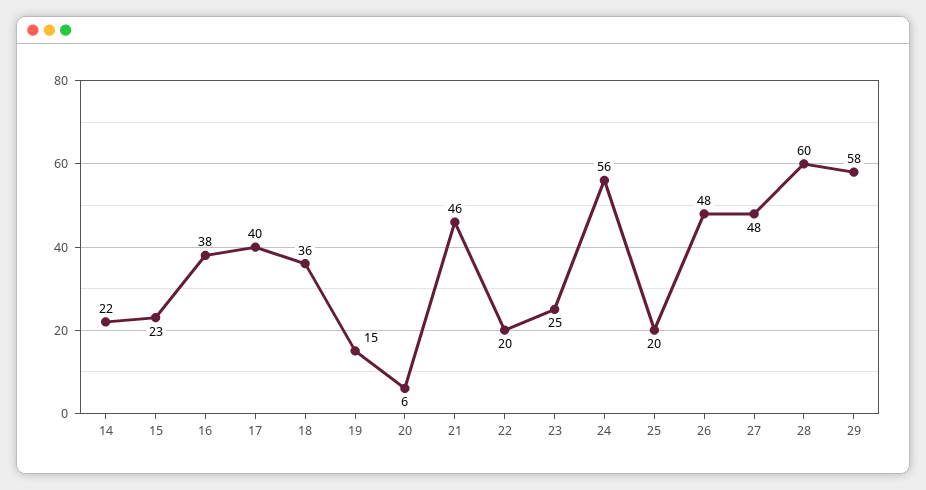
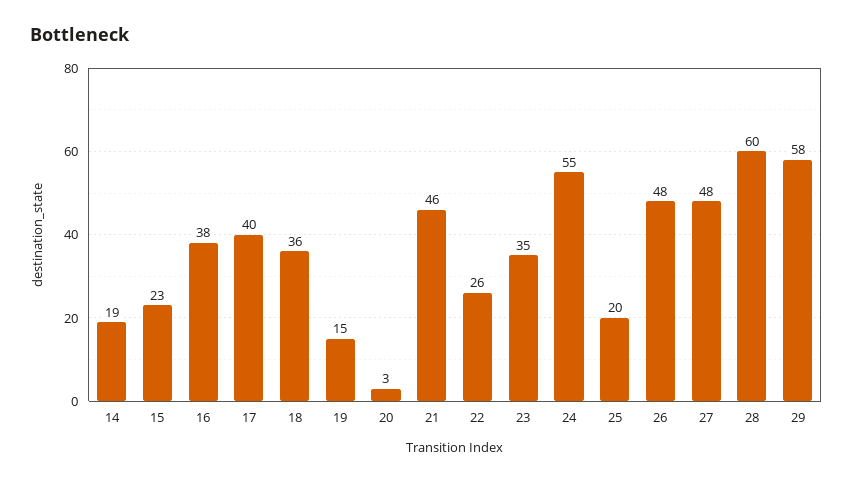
14: 22 -> 19
20: 6 -> 3
22: 20 -> 26
23: 25 -> 35
24: 56 -> 55

